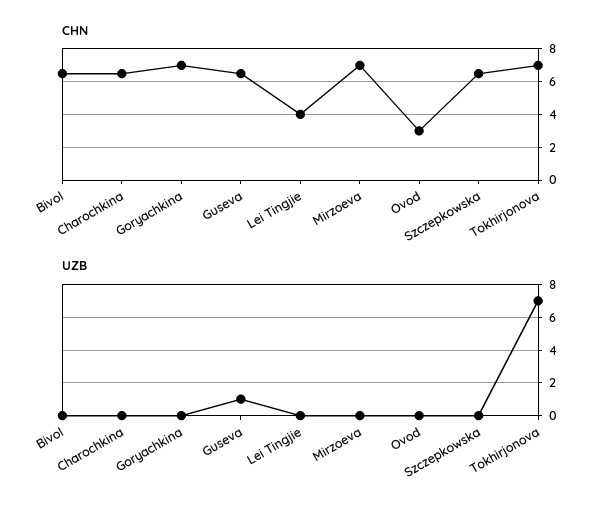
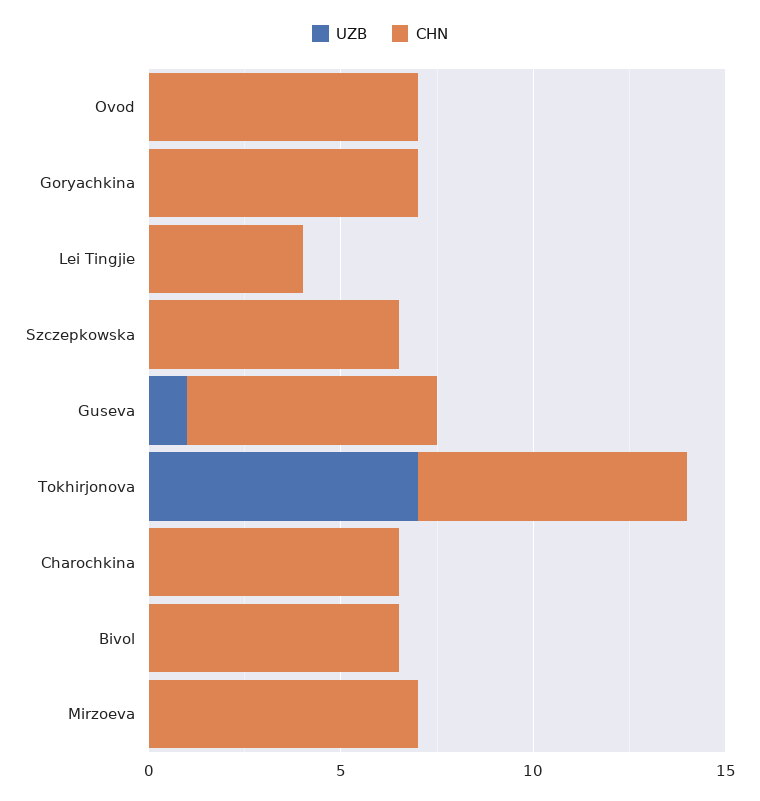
CHN, Ovod: 3 -> 7

